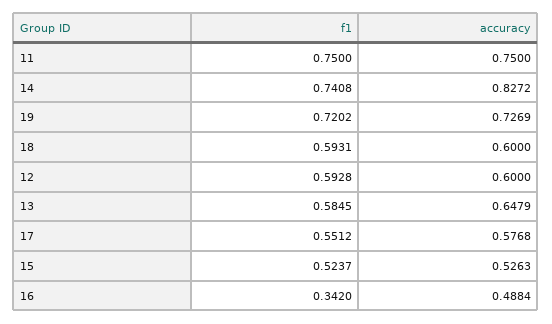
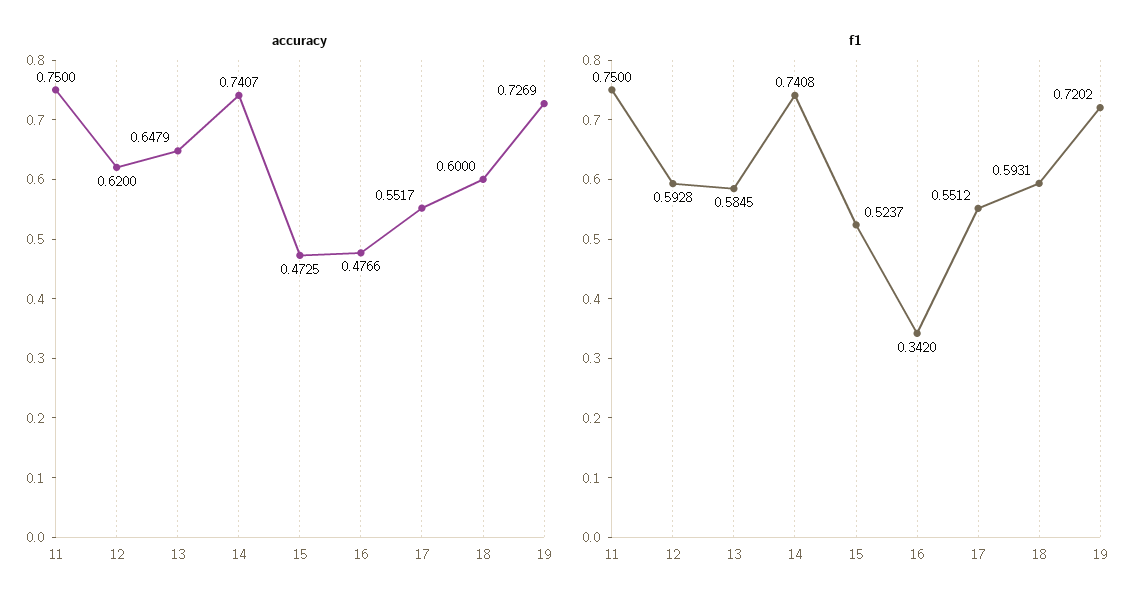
accuracy, 14: 0.8272 -> 0.7407
accuracy, 12: 0.6 -> 0.62
accuracy, 17: 0.5768 -> 0.5517
accuracy, 15: 0.5263 -> 0.4725
accuracy, 16: 0.4884 -> 0.4766

